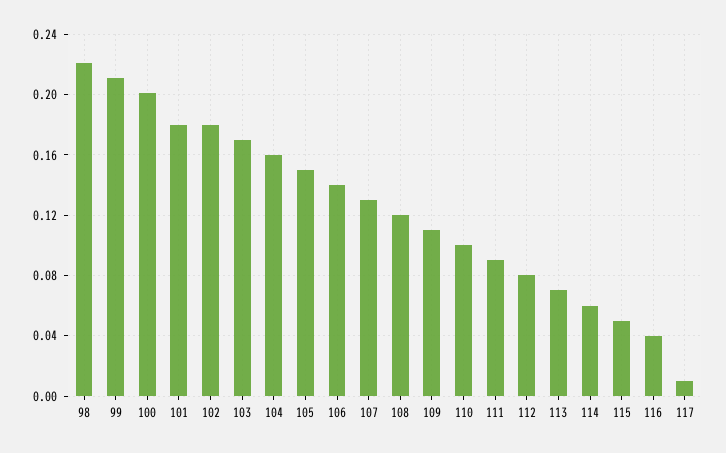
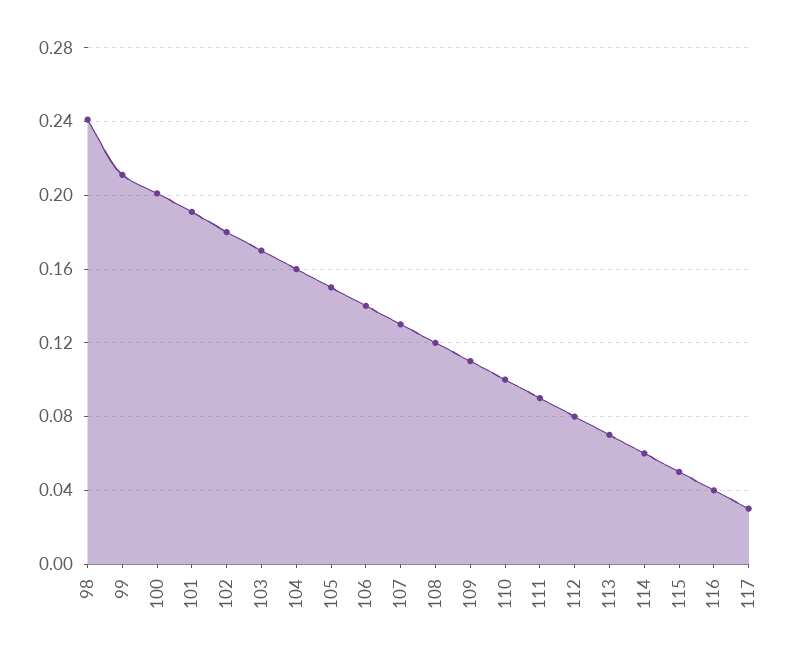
98: 0.22 -> 0.24
101: 0.18 -> 0.19
117: 0.01 -> 0.03

